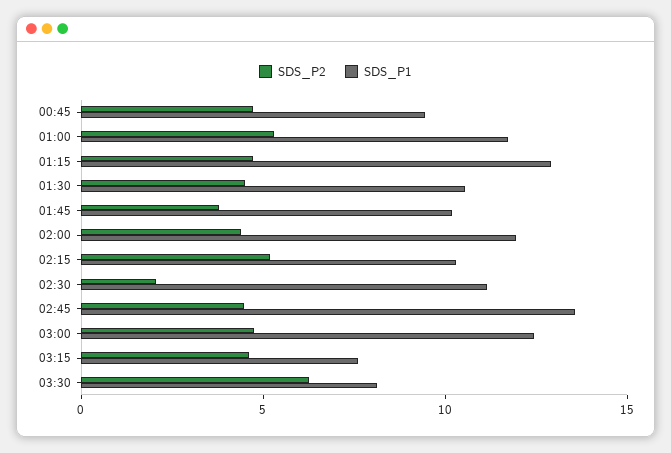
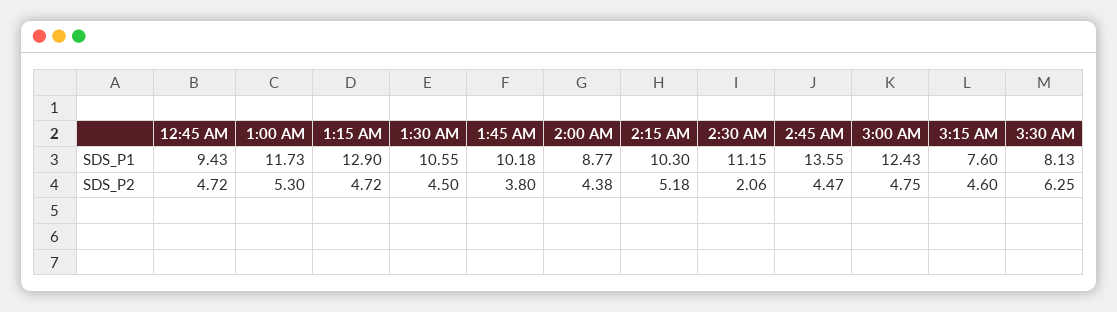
SDS_P1, 02:00: 12 -> 8.77

